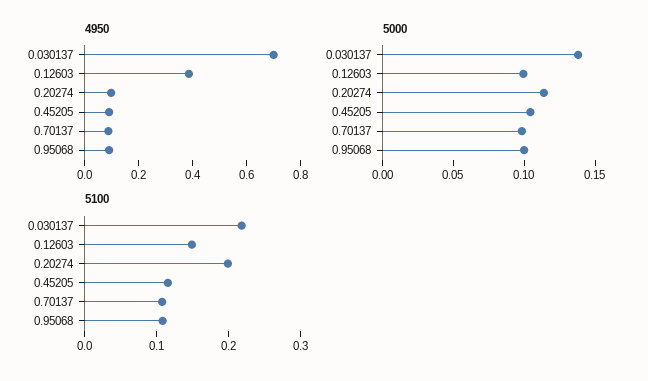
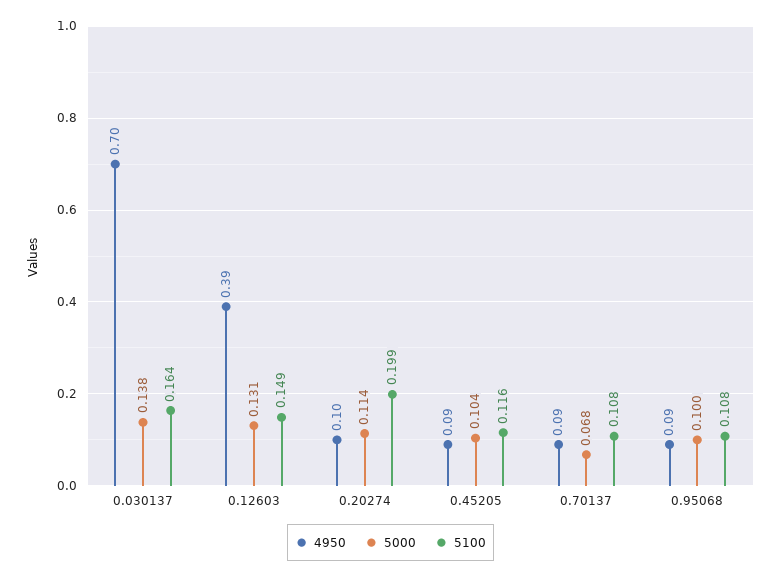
5000, 0.12603: 0.1 -> 0.131
5000, 0.70137: 0.1 -> 0.068
5100, 0.030137: 0.22 -> 0.164

